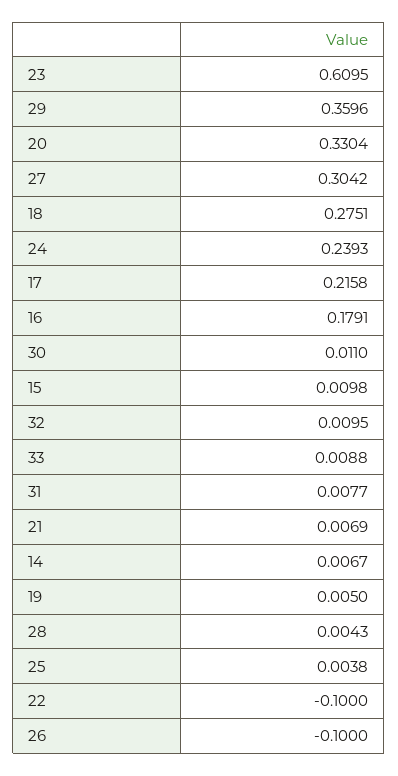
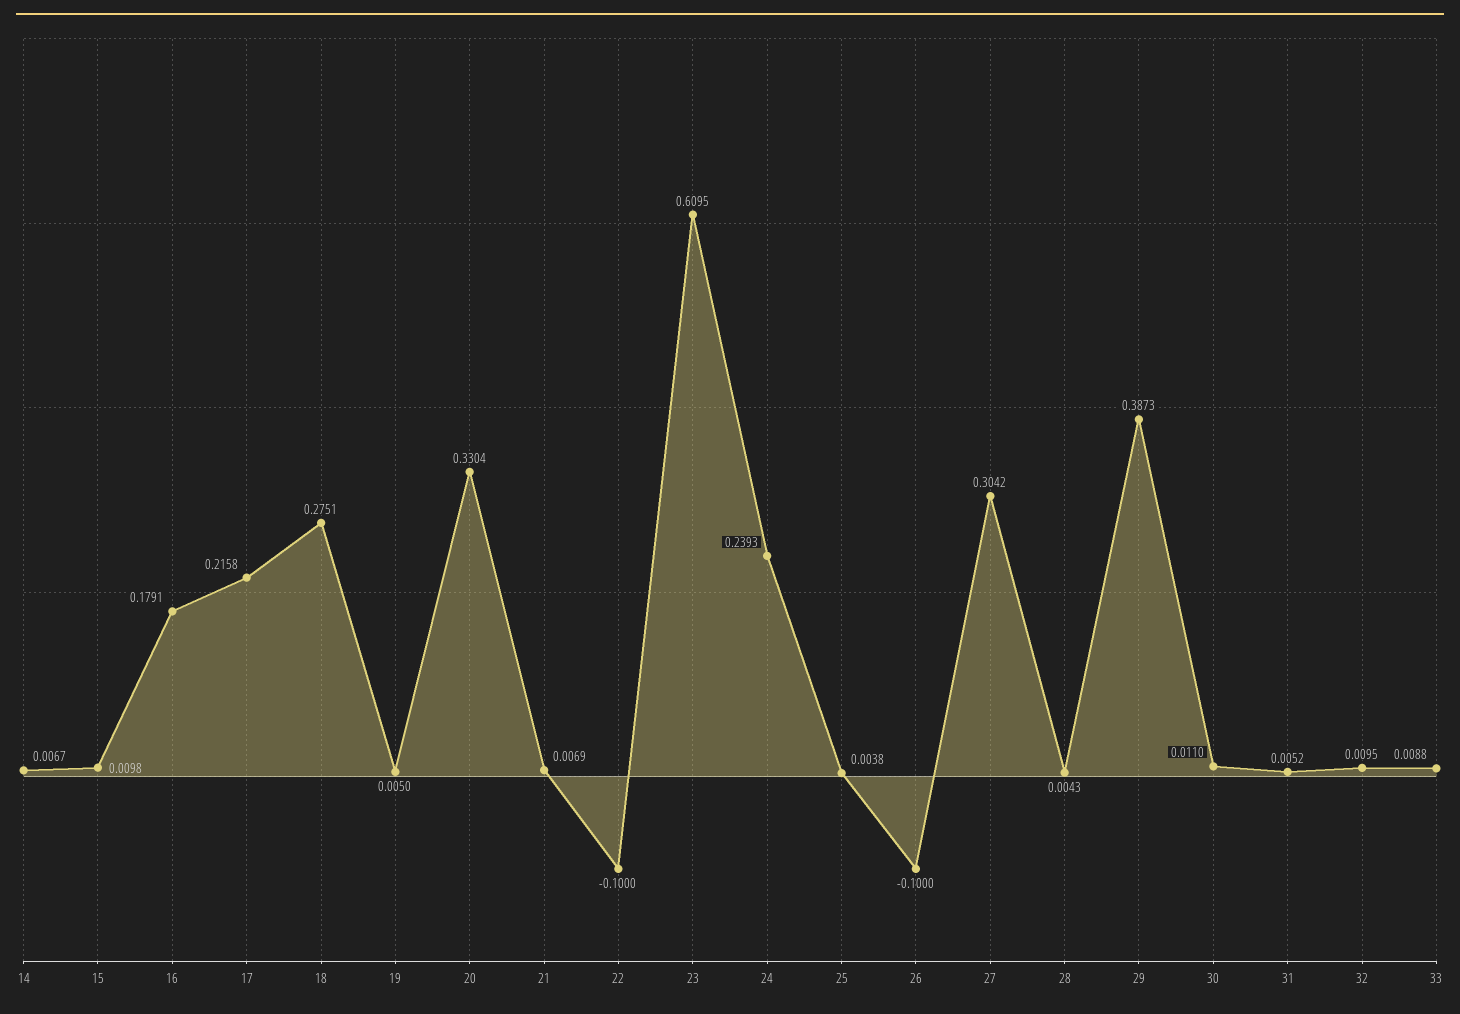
29: 0.3596 -> 0.3873
31: 0.0077 -> 0.0052

